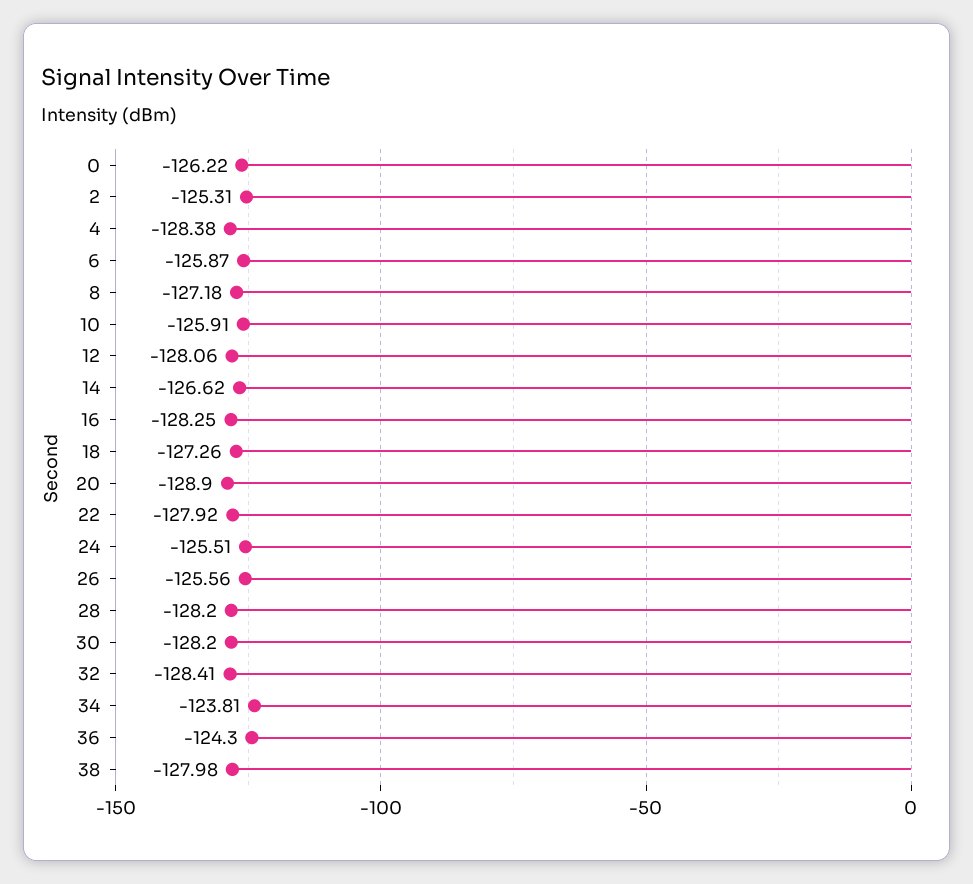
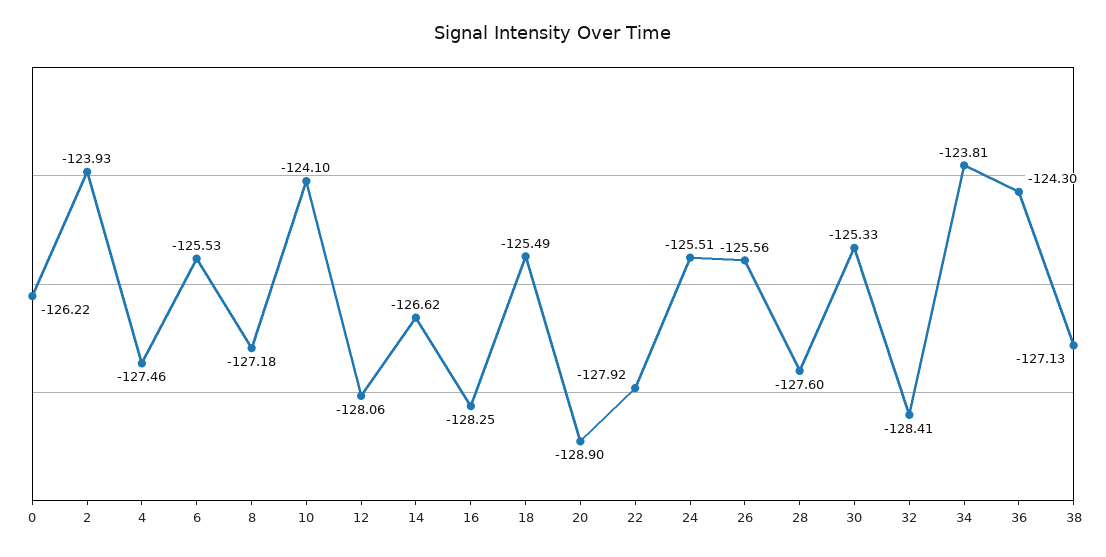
2: -125.31 -> -123.93
4: -128.38 -> -127.46
6: -125.87 -> -125.53
10: -125.91 -> -124.1
18: -127.26 -> -125.49
28: -128.2 -> -127.6
30: -128.2 -> -125.33
38: -127.98 -> -127.13

